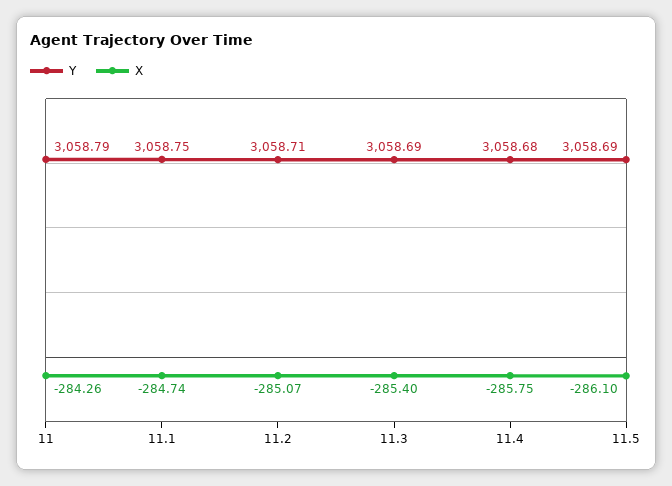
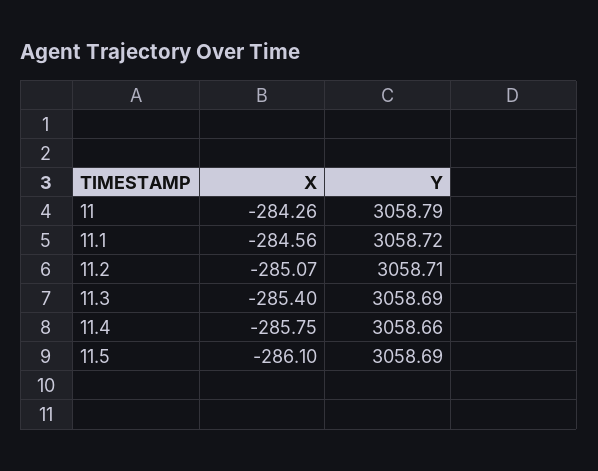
Y, 11.1: 3058.75 -> 3058.72
X, 11.1: -284.74 -> -284.56
Y, 11.4: 3058.68 -> 3058.66

